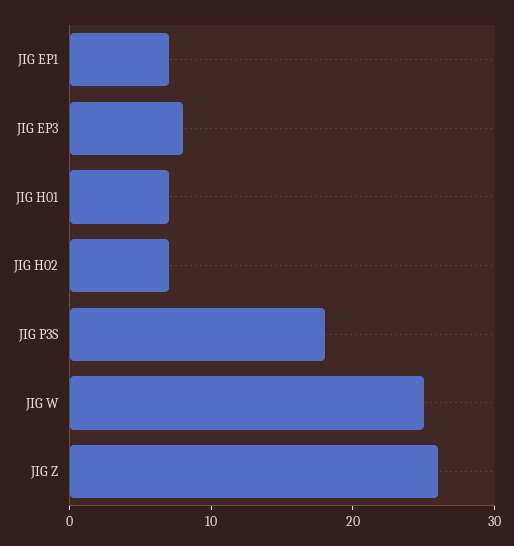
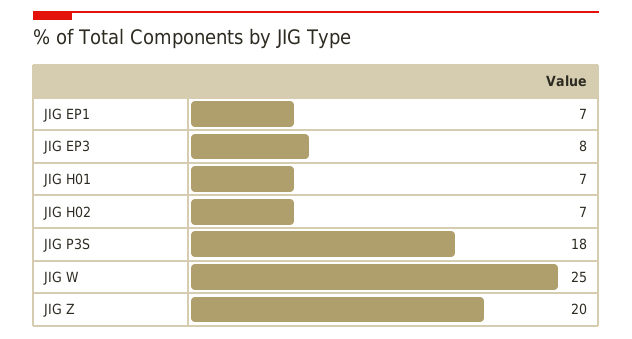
JIG Z: 26 -> 20

